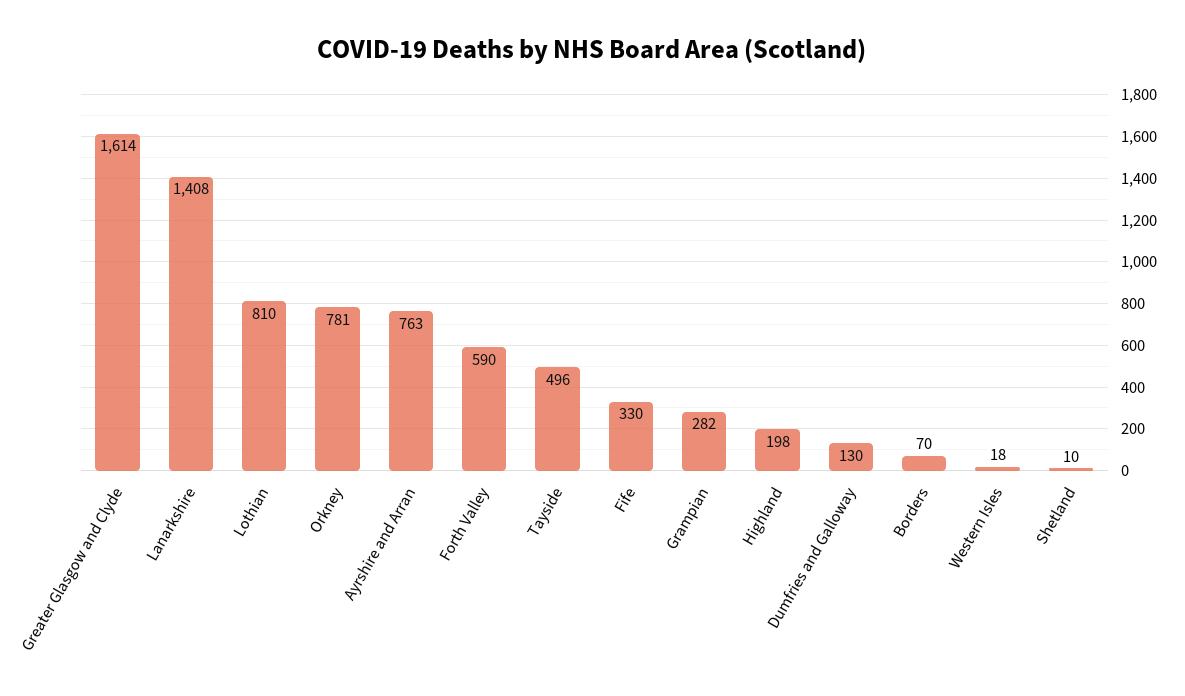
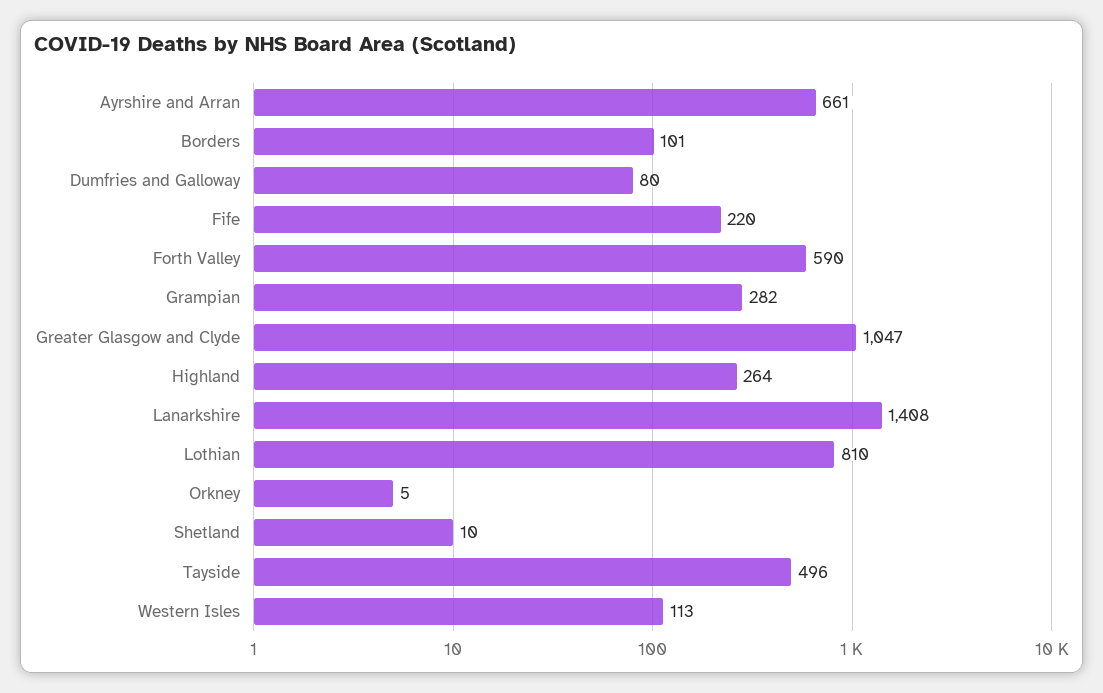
Greater Glasgow and Clyde: 1614 -> 1047
Orkney: 781 -> 5
Ayrshire and Arran: 763 -> 661
Fife: 330 -> 220
Highland: 198 -> 264
Dumfries and Galloway: 130 -> 80
Borders: 70 -> 101
Western Isles: 18 -> 113

